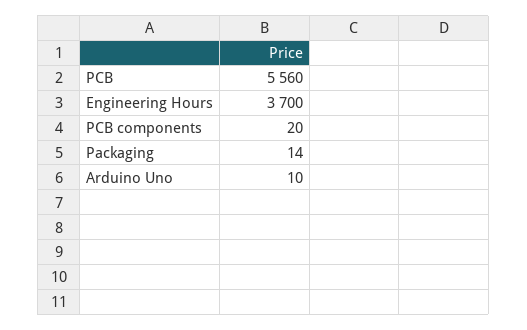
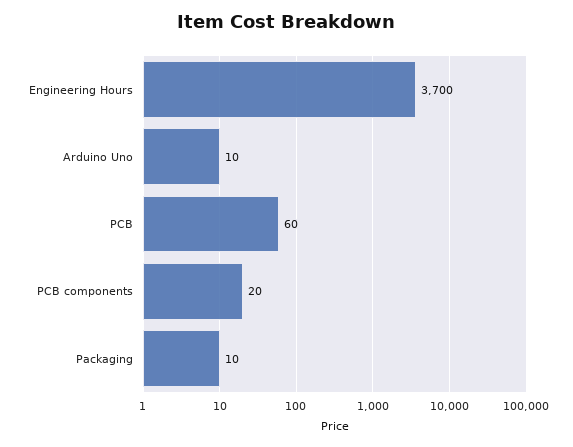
PCB: 5560 -> 60
Packaging: 14 -> 10

